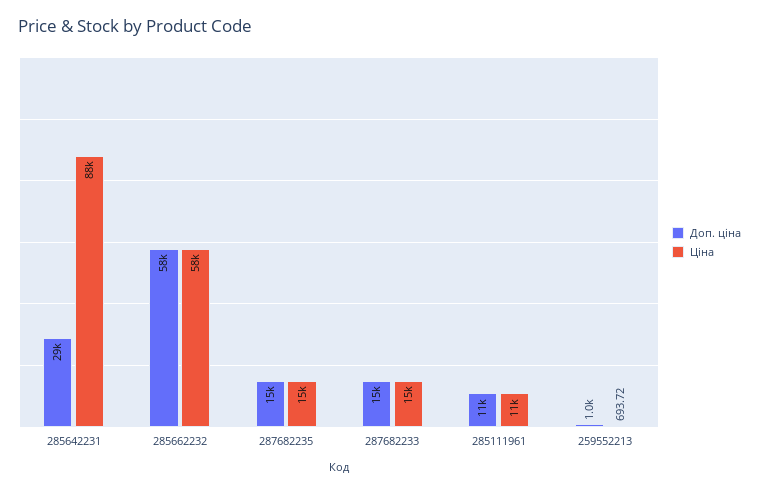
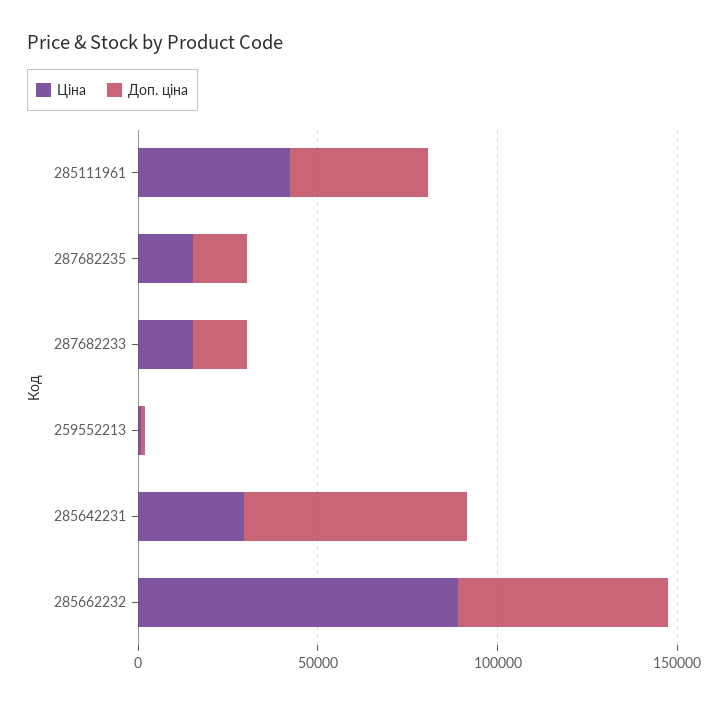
Доп. ціна, 285642231: 29000 -> 60000
Ціна, 285642231: 88000 -> 30000
Ціна, 285662232: 58000 -> 90000
Доп. ціна, 285111961: 11000 -> 40000
Ціна, 285111961: 11000 -> 40000

